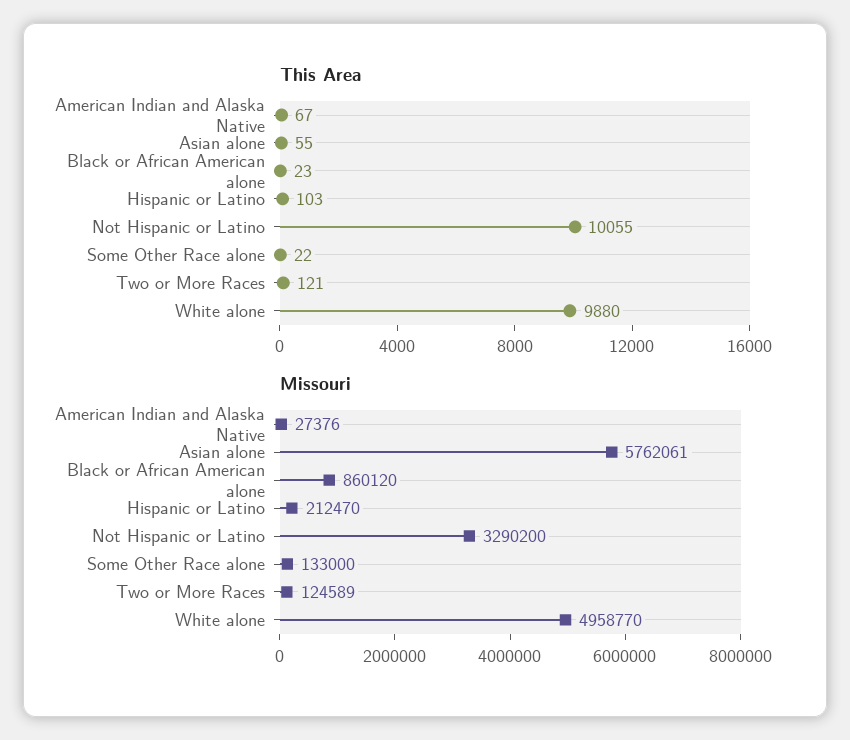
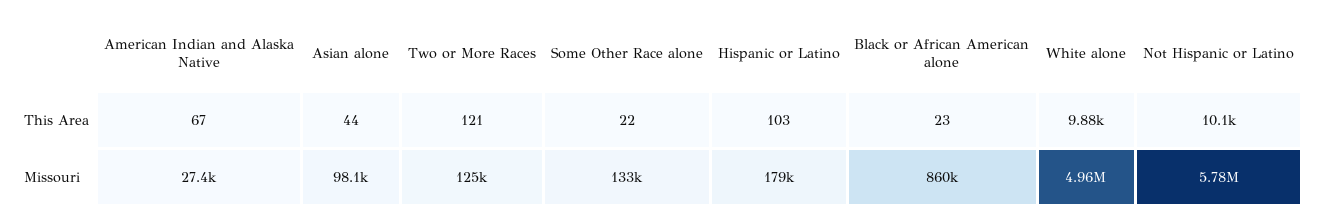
This Area, Asian alone: 55 -> 44
Missouri, Asian alone: 5762061 -> 98100
Missouri, Hispanic or Latino: 212470 -> 179000
Missouri, Not Hispanic or Latino: 3290200 -> 5780000

